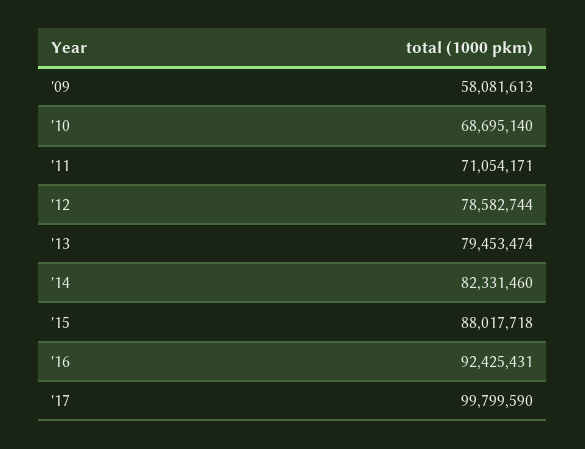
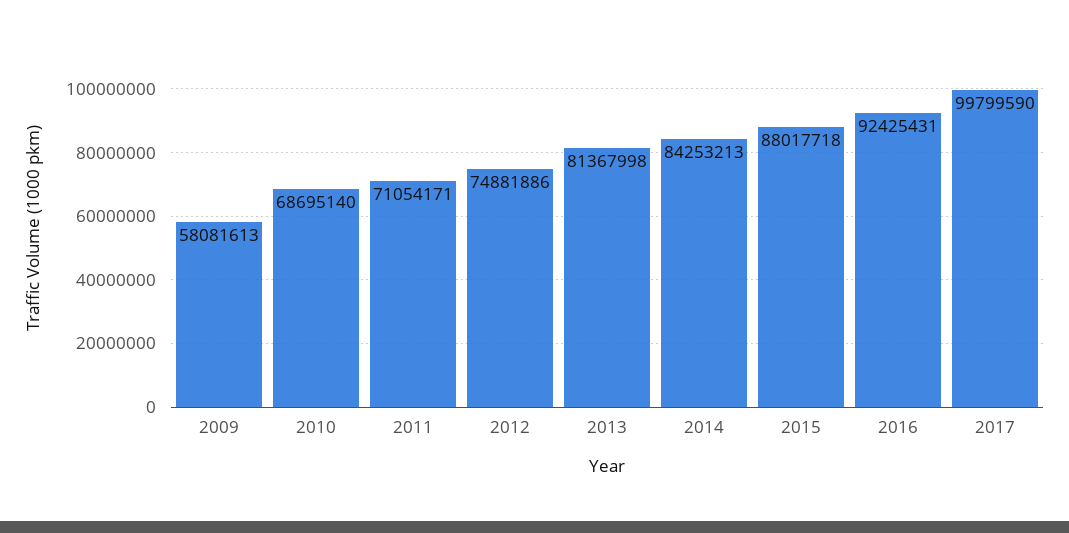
'12: 78582744 -> 74881886
'13: 79453474 -> 81367998
'14: 82331460 -> 84253213

